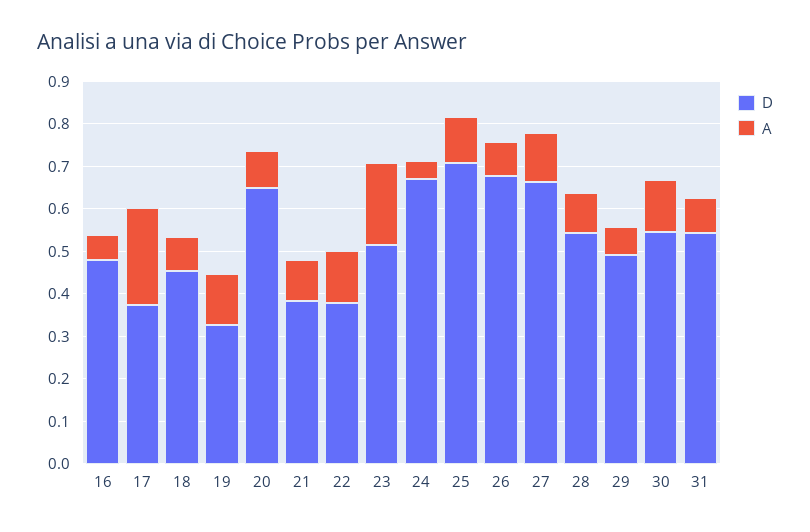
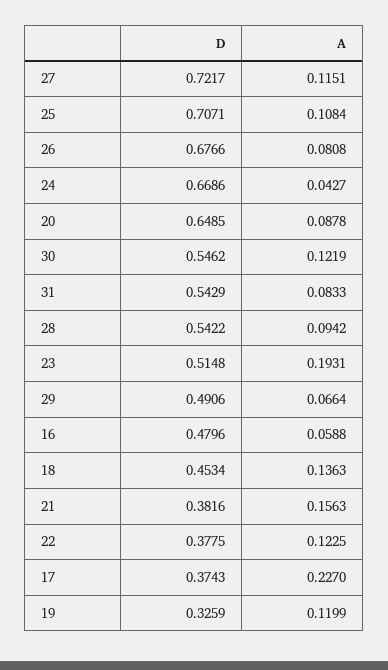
A, 18: 0.08 -> 0.1363
A, 21: 0.1 -> 0.1563
D, 27: 0.66 -> 0.7217

